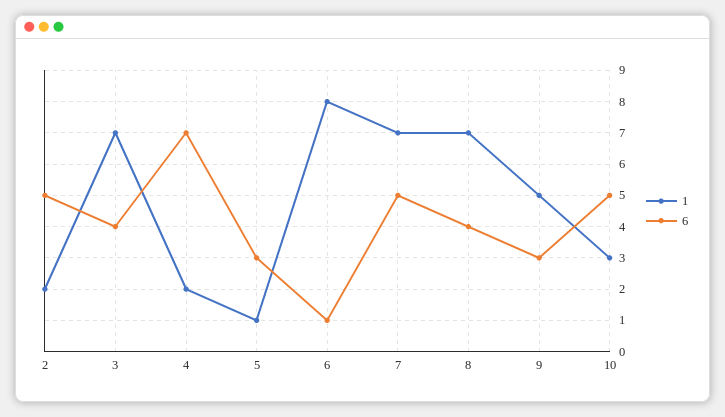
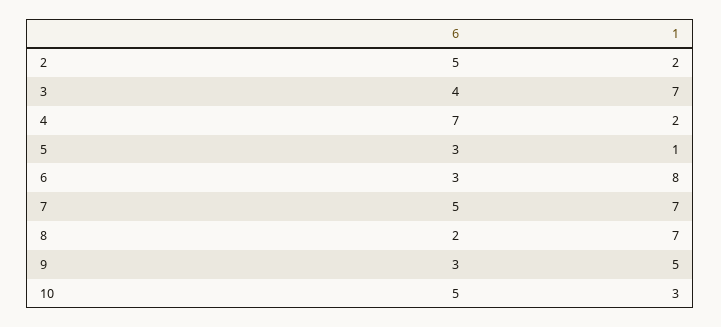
6, 6: 1 -> 3
6, 8: 4 -> 2

